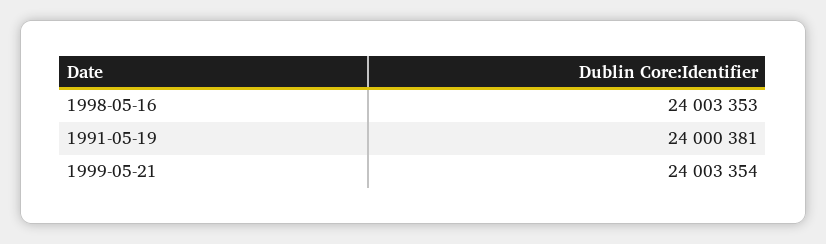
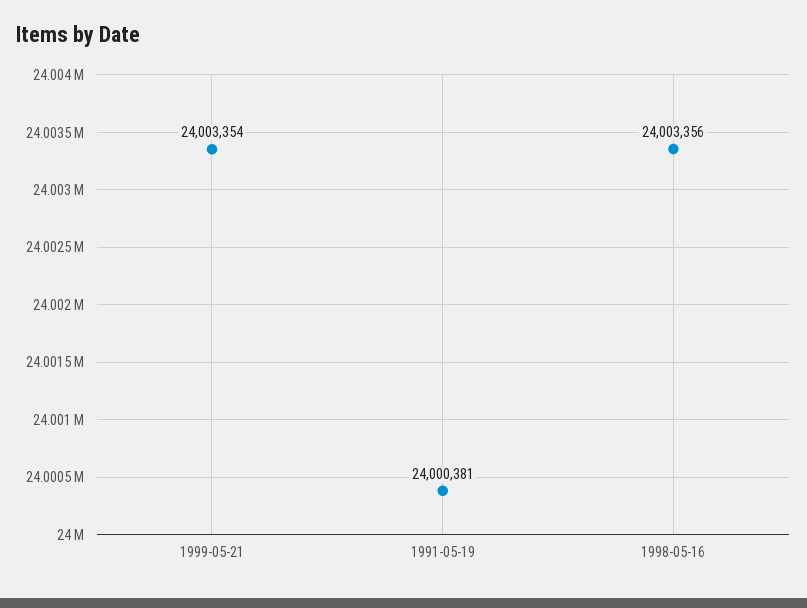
1998-05-16: 24003353 -> 24003356

